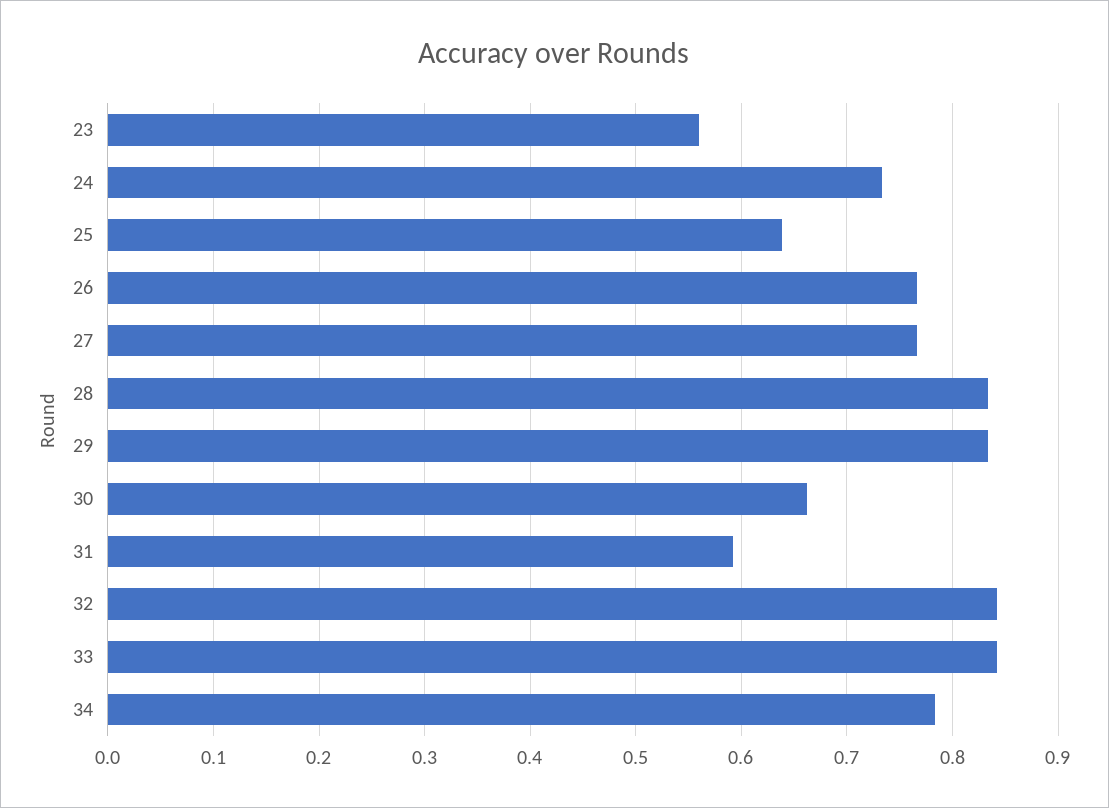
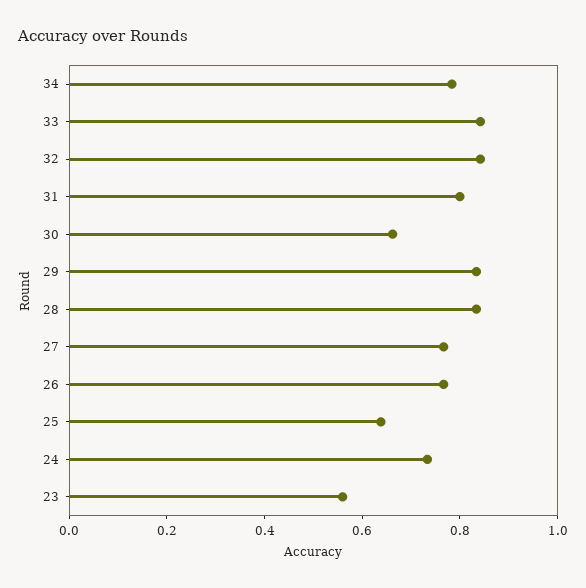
31: 0.59 -> 0.8

